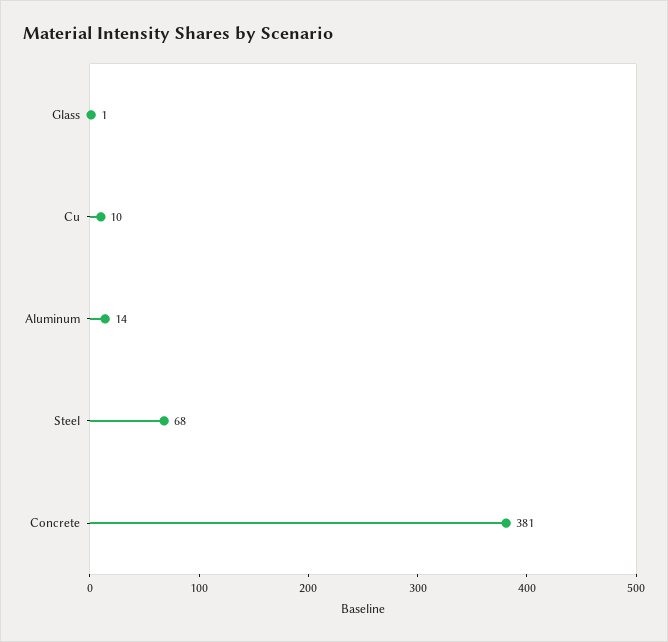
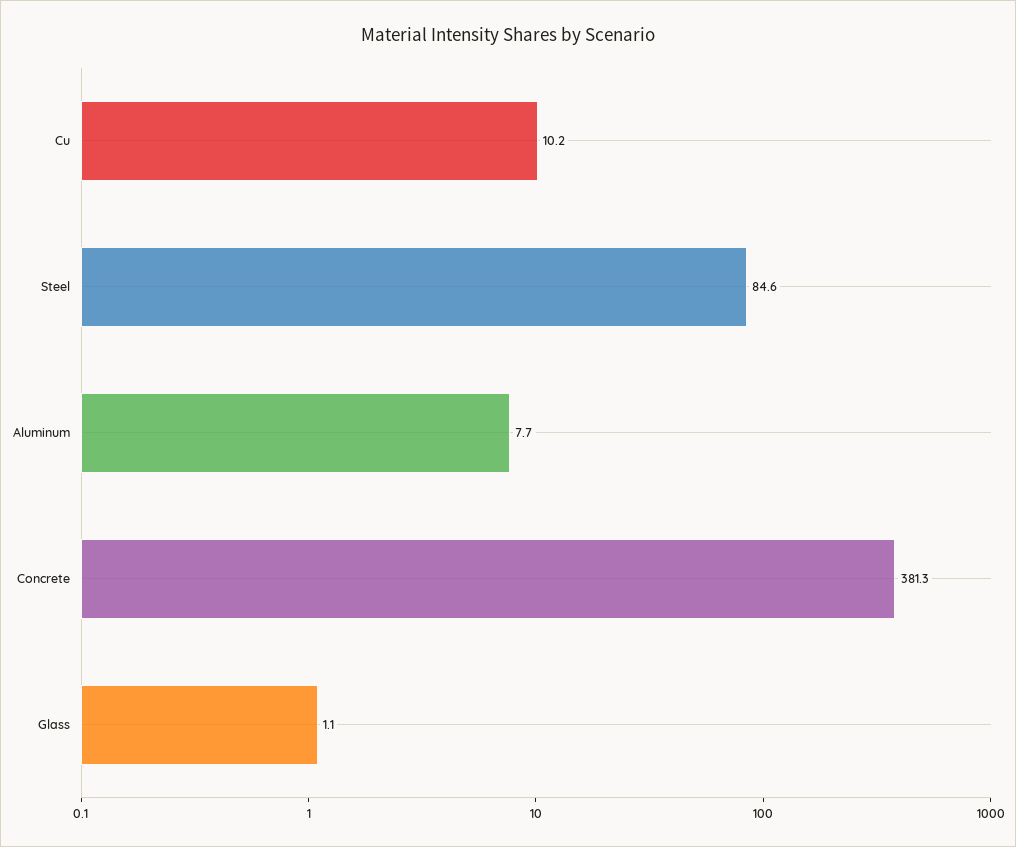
Aluminum: 14 -> 7.7
Steel: 68 -> 84.6

